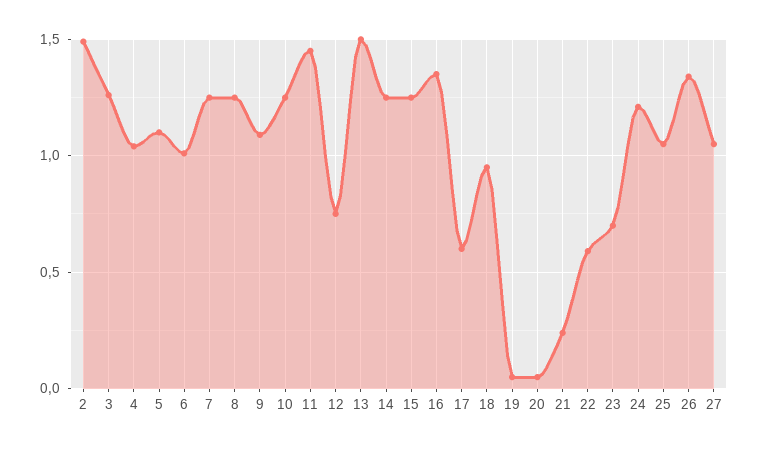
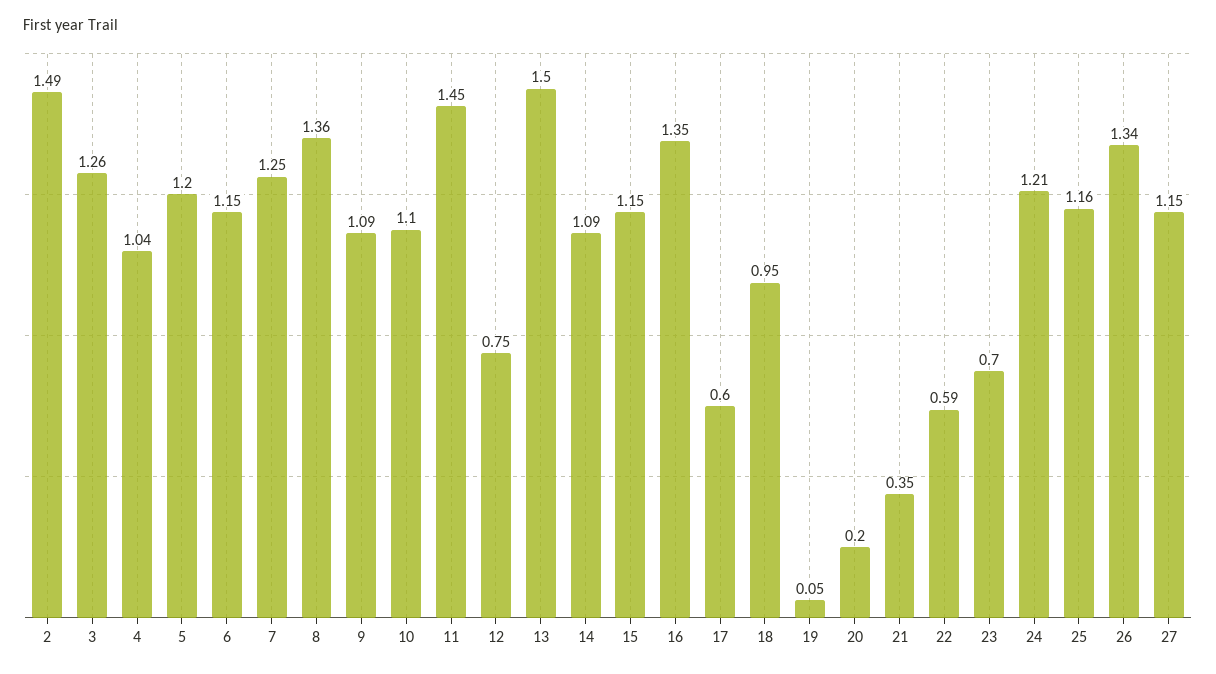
5: 1.1 -> 1.2
6: 1 -> 1.15
8: 1.25 -> 1.36
10: 1.25 -> 1.1
14: 1.25 -> 1.09
15: 1.25 -> 1.15
20: 0.05 -> 0.2
21: 0.25 -> 0.35
25: 1.05 -> 1.16
27: 1.05 -> 1.15

